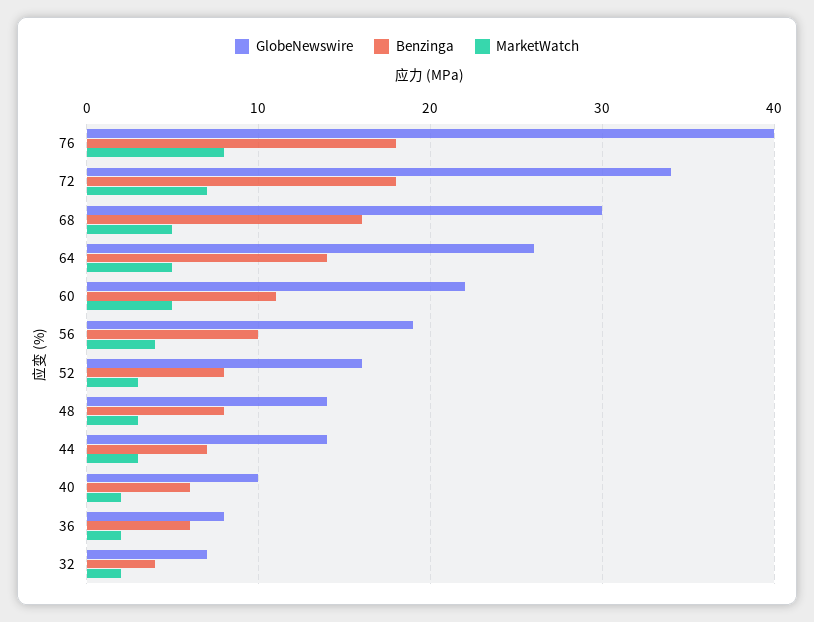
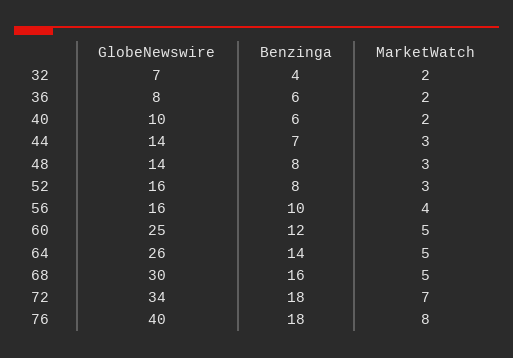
GlobeNewswire, 60: 22 -> 25
Benzinga, 60: 11 -> 12
GlobeNewswire, 56: 19 -> 16

